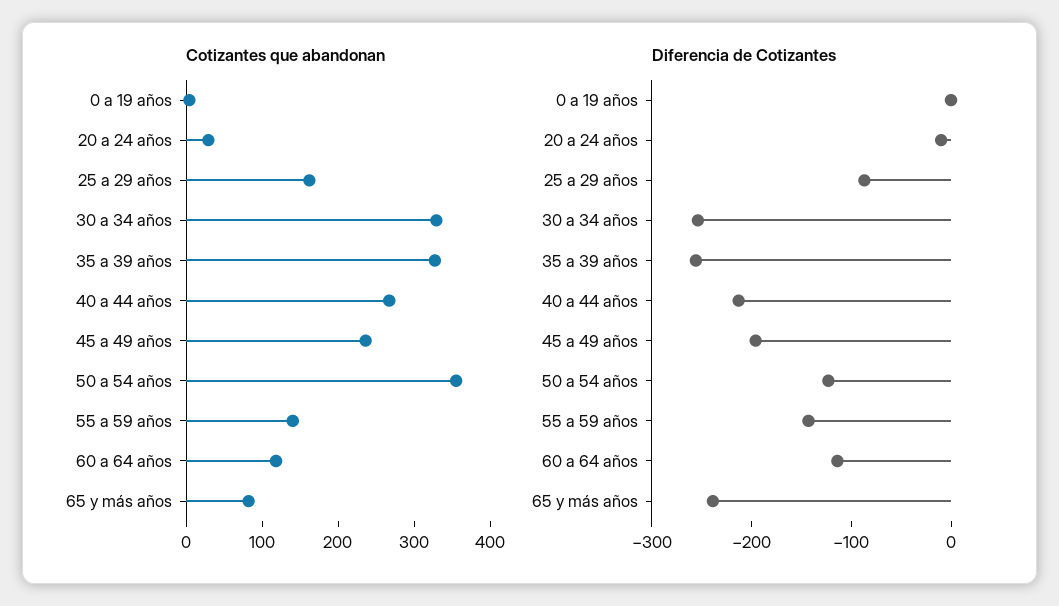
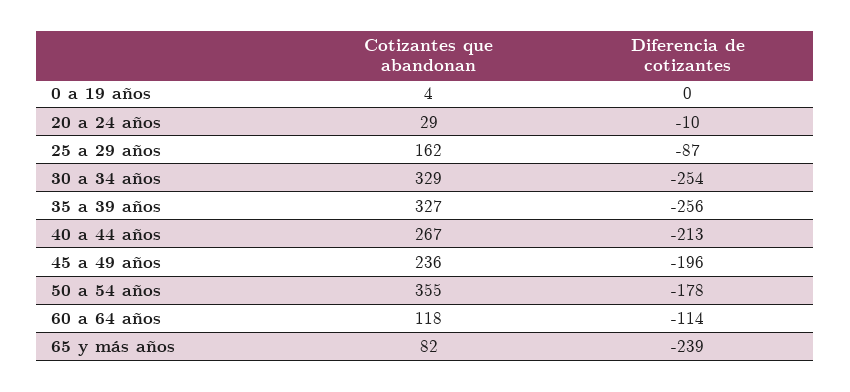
Cotizantes que abandonan, 55 a 59 años: 140 -> none
Diferencia de Cotizantes, 50 a 54 años: -120 -> -178
Diferencia de Cotizantes, 55 a 59 años: -140 -> none

